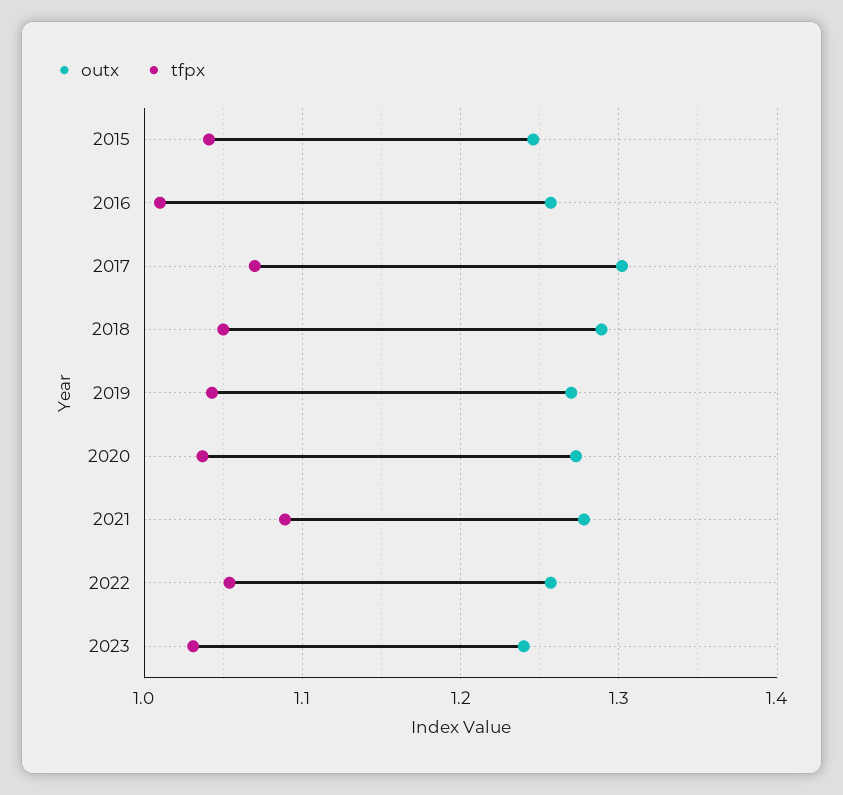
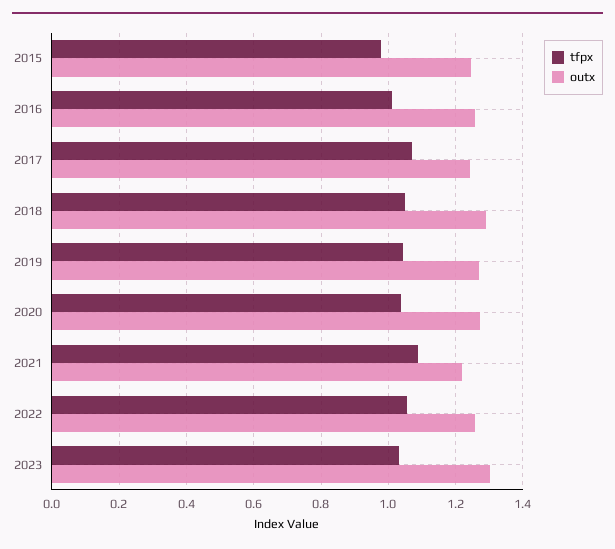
tfpx, 2015: 1.04 -> 0.98
outx, 2017: 1.3 -> 1.24
outx, 2021: 1.28 -> 1.22
outx, 2023: 1.24 -> 1.3

